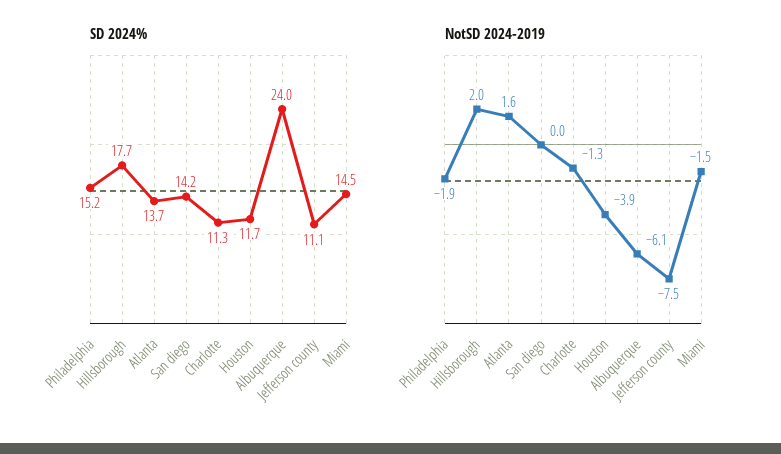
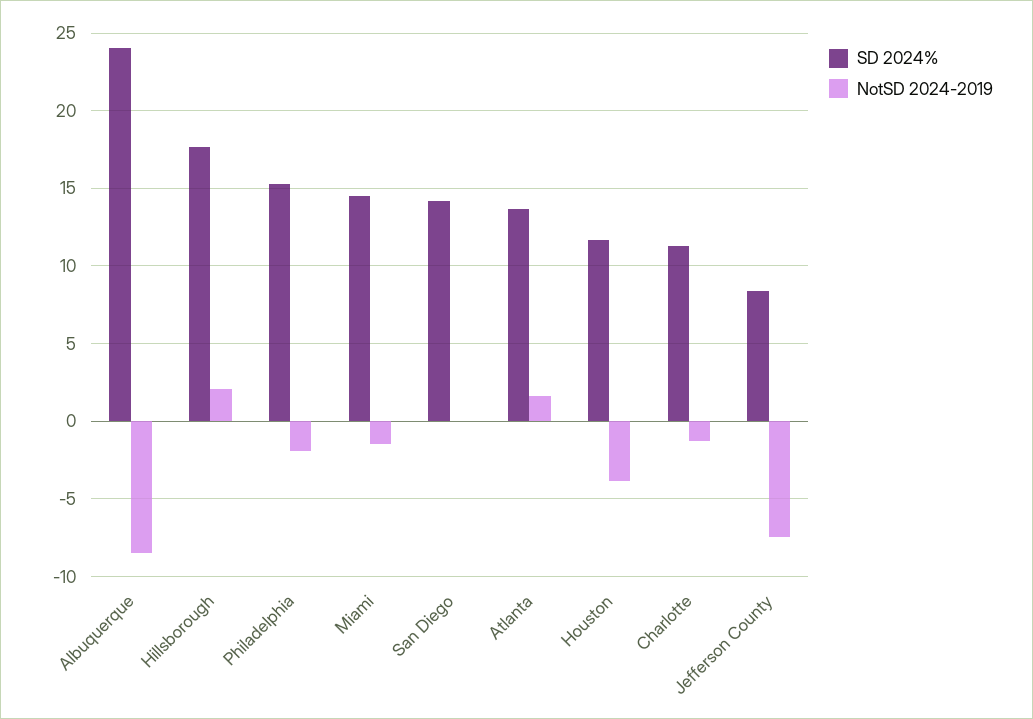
SD 2024%, Jefferson county: 11.1 -> 8.5
NotSD 2024-2019, Albuquerque: -6.1 -> -8.5

